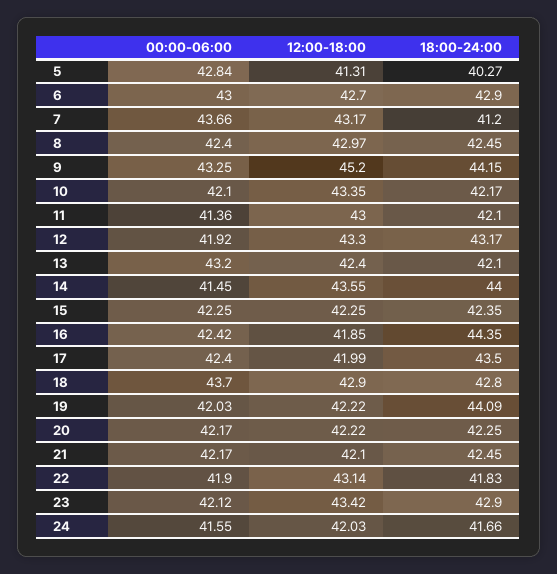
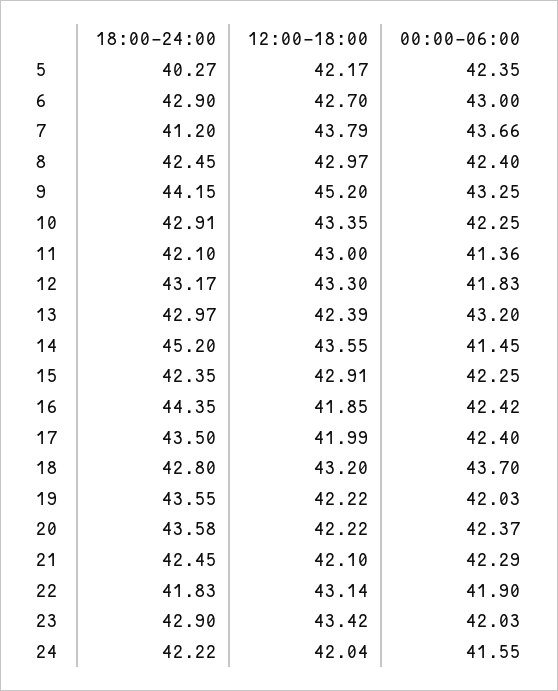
00:00-06:00, 5: 42.84 -> 42.35
12:00-18:00, 5: 41.31 -> 42.17
12:00-18:00, 7: 43.17 -> 43.79
00:00-06:00, 10: 42.1 -> 42.25
18:00-24:00, 10: 42.17 -> 42.91
00:00-06:00, 12: 41.92 -> 41.83
12:00-18:00, 13: 42.4 -> 42.39
18:00-24:00, 13: 42.1 -> 42.97
18:00-24:00, 14: 44 -> 45.2
12:00-18:00, 15: 42.25 -> 42.91
12:00-18:00, 18: 42.9 -> 43.2
18:00-24:00, 19: 44.09 -> 43.55
00:00-06:00, 20: 42.17 -> 42.37
18:00-24:00, 20: 42.25 -> 43.58
00:00-06:00, 21: 42.17 -> 42.29
00:00-06:00, 23: 42.12 -> 42.03
12:00-18:00, 24: 42.03 -> 42.04
18:00-24:00, 24: 41.66 -> 42.22

